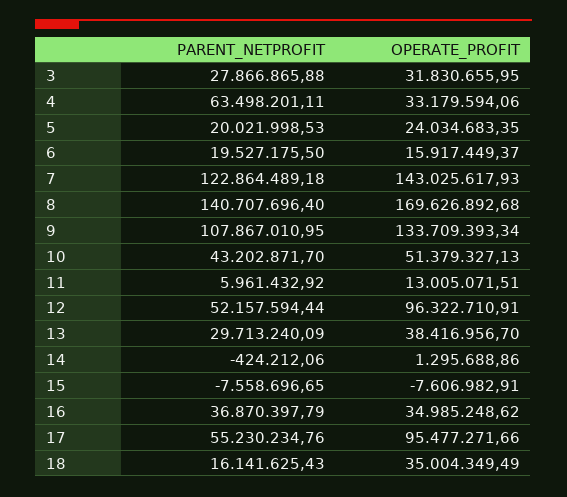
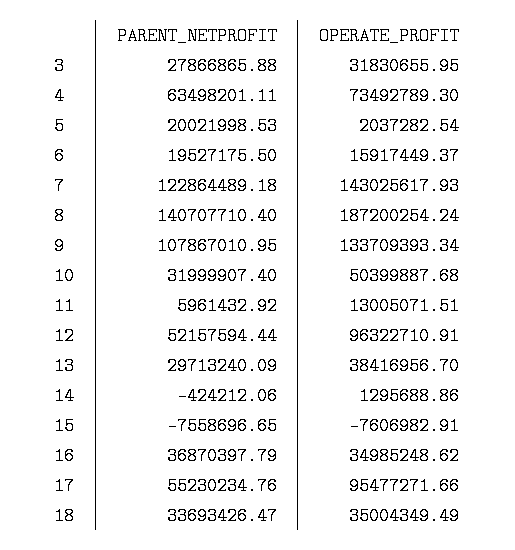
OPERATE_PROFIT, 4: 33179594.06 -> 73492789.3
OPERATE_PROFIT, 5: 24034683.35 -> 2037282.54
PARENT_NETPROFIT, 8: 140707696.4 -> 140707710.4
OPERATE_PROFIT, 8: 169626892.68 -> 187200254.24
PARENT_NETPROFIT, 10: 43202871.7 -> 31999907.4
OPERATE_PROFIT, 10: 51379327.13 -> 50399887.68
PARENT_NETPROFIT, 18: 16141625.43 -> 33693426.47

